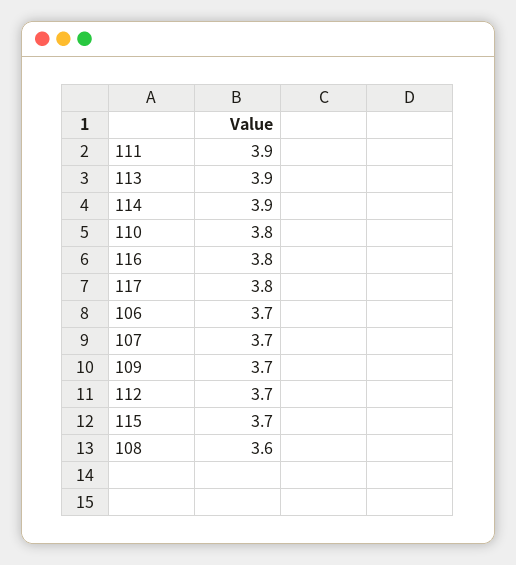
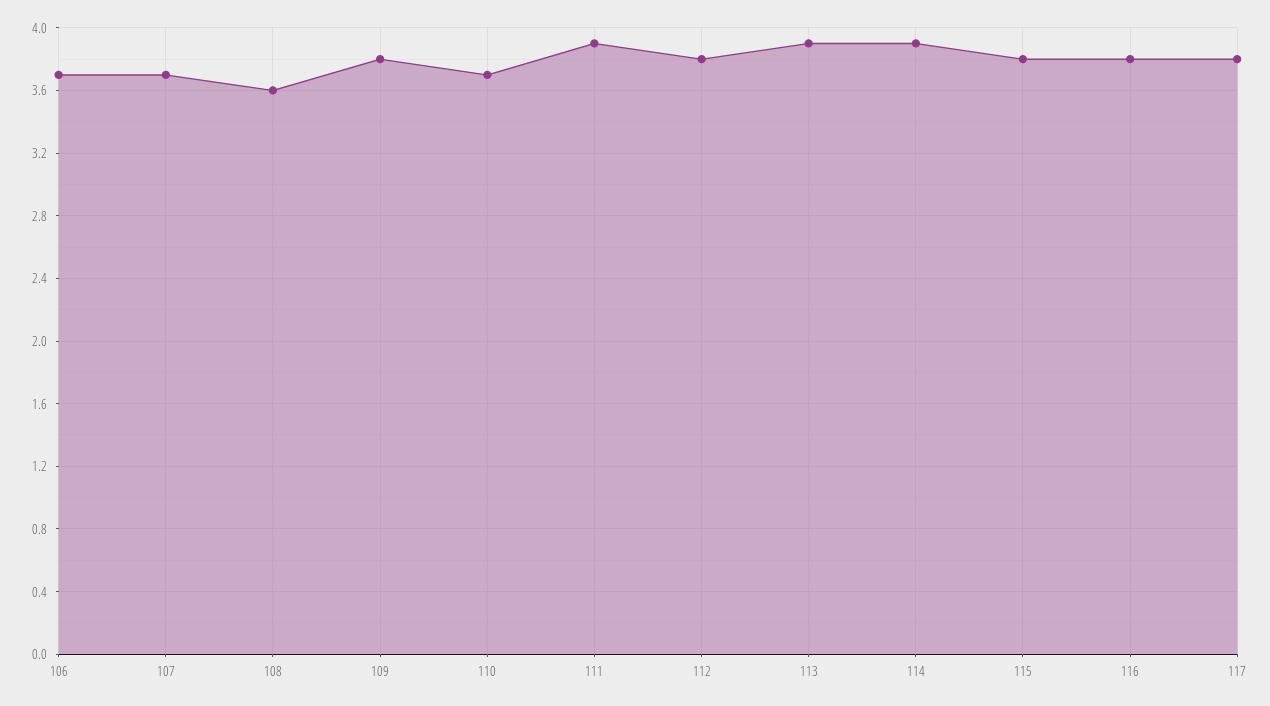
110: 3.8 -> 3.7
109: 3.7 -> 3.8
112: 3.7 -> 3.8
115: 3.7 -> 3.8

